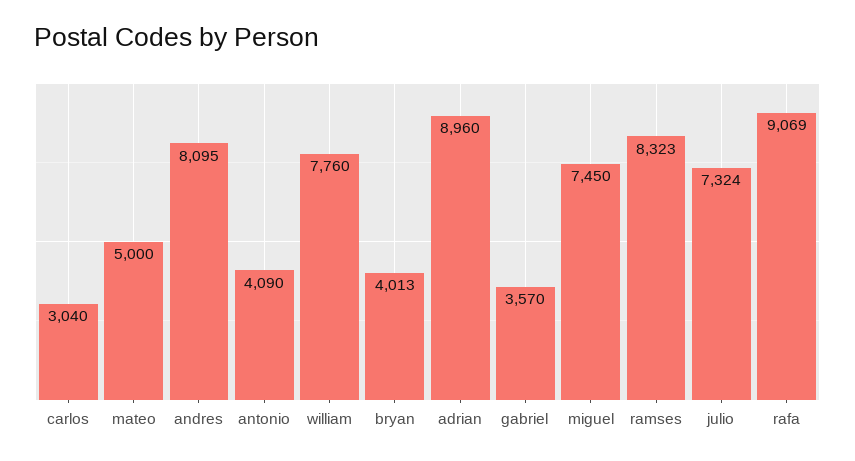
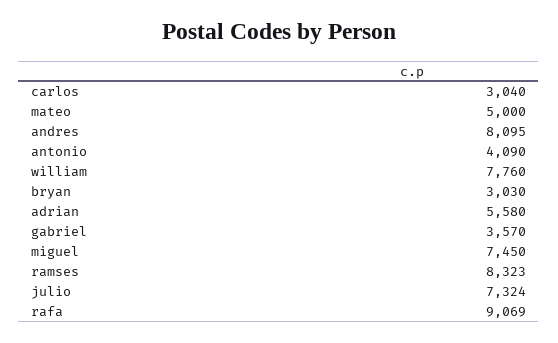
bryan: 4013 -> 3030
adrian: 8960 -> 5580

